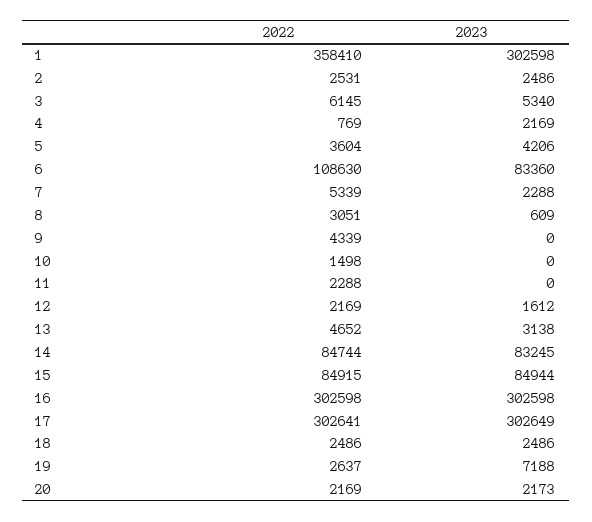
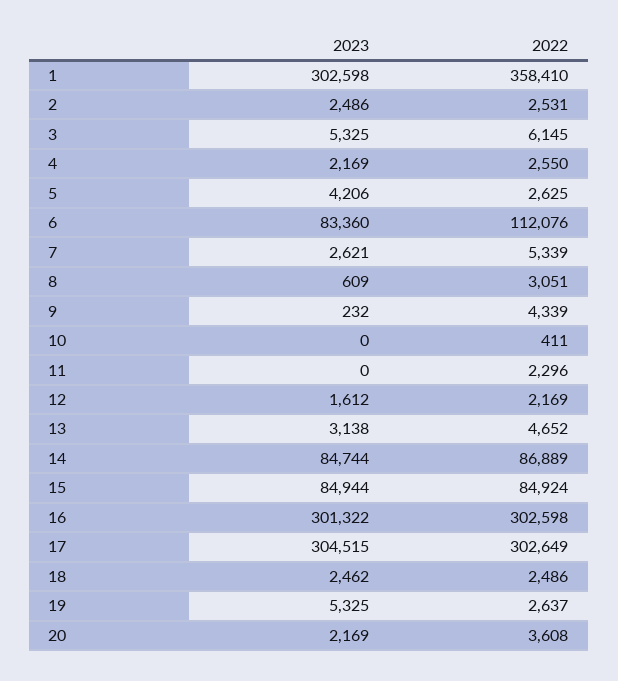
2023, 3: 5340 -> 5325
2022, 4: 769 -> 2550
2022, 5: 3604 -> 2625
2022, 6: 108630 -> 112076
2023, 7: 2288 -> 2621
2023, 9: 0 -> 232
2022, 10: 1498 -> 411
2022, 11: 2288 -> 2296
2022, 14: 84744 -> 86889
2023, 14: 83245 -> 84744
2022, 15: 84915 -> 84924
2023, 16: 302598 -> 301322
2022, 17: 302641 -> 302649
2023, 17: 302649 -> 304515
2023, 18: 2486 -> 2462
2023, 19: 7188 -> 5325
2022, 20: 2169 -> 3608
2023, 20: 2173 -> 2169

